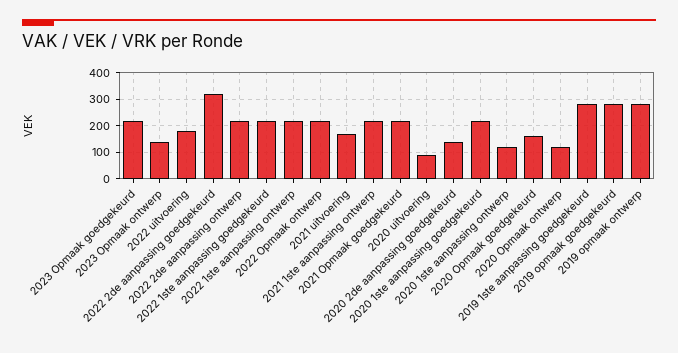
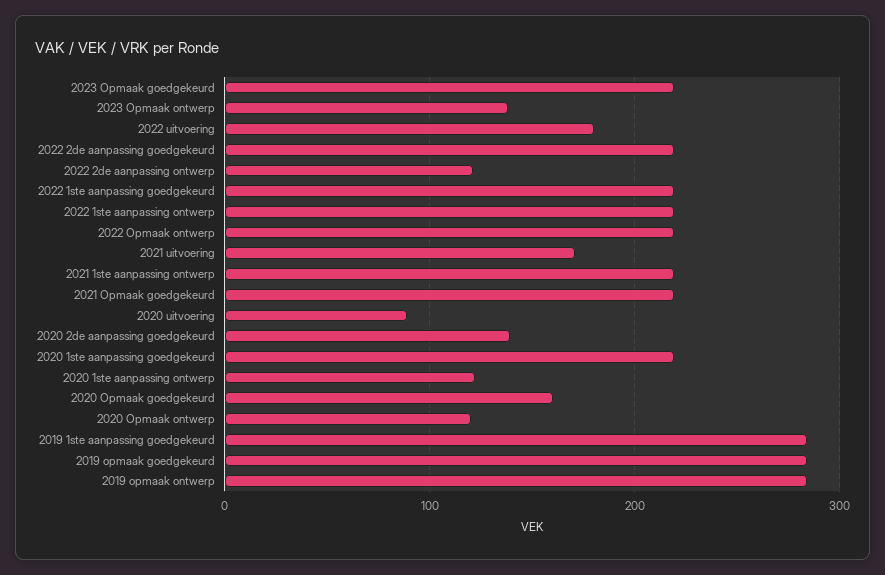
2022 2de aanpassing goedgekeurd: 325 -> 220
2022 2de aanpassing ontwerp: 225 -> 120

